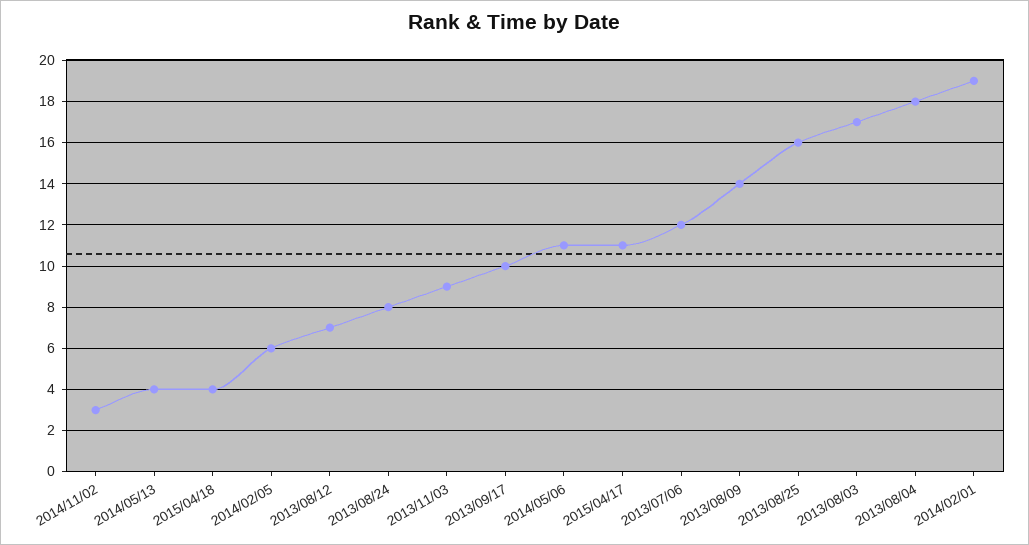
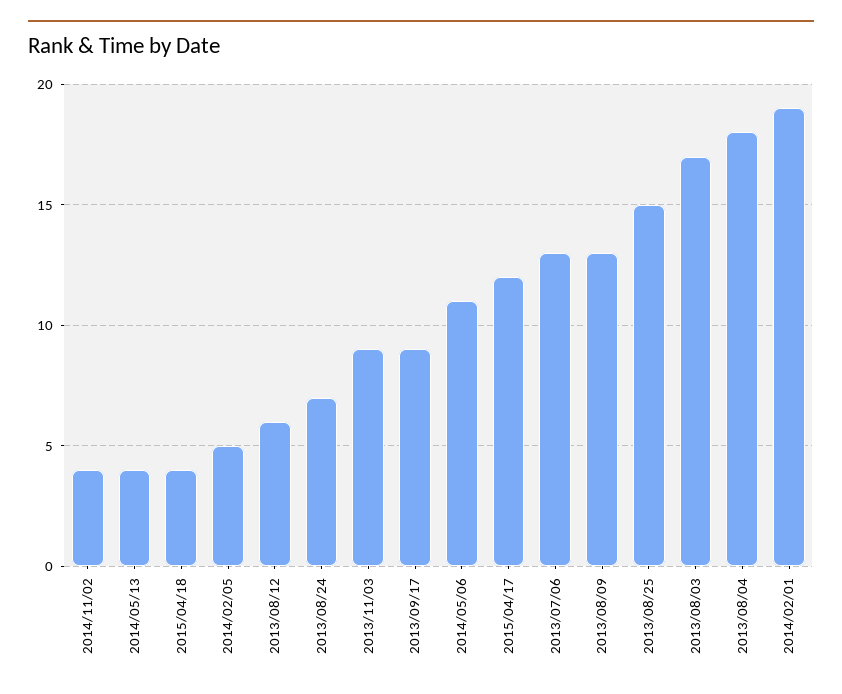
2014/11/02: 3 -> 4
2014/02/05: 6 -> 5
2013/08/12: 7 -> 6
2013/08/24: 8 -> 7
2013/09/17: 10 -> 9
2015/04/17: 11 -> 12
2013/07/06: 12 -> 13
2013/08/09: 14 -> 13
2013/08/25: 16 -> 15

